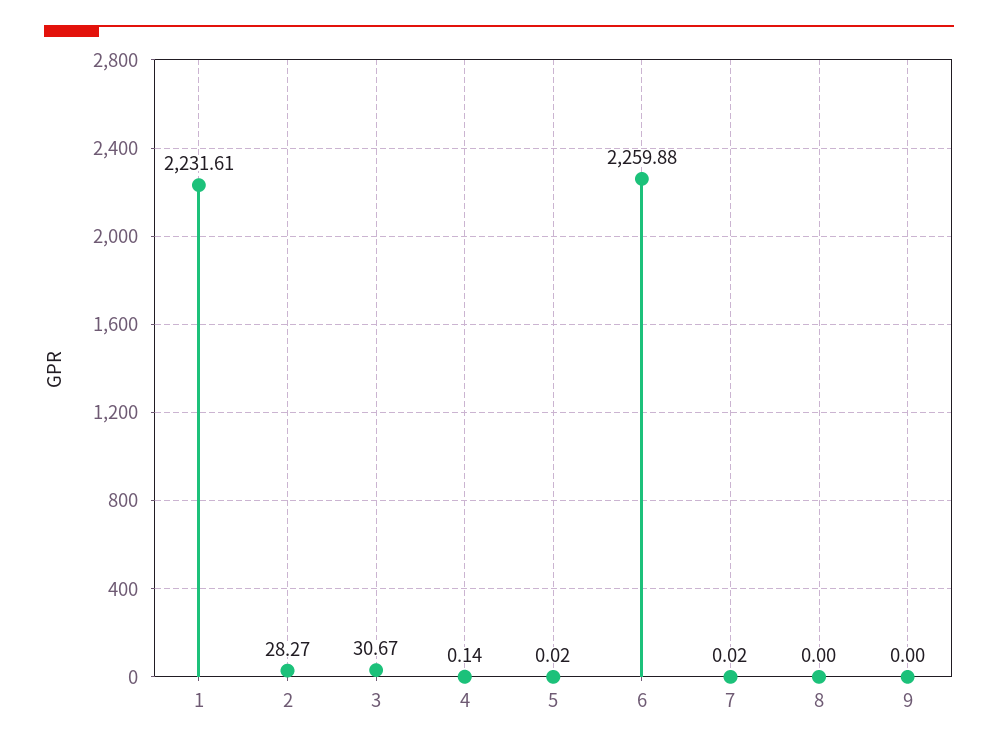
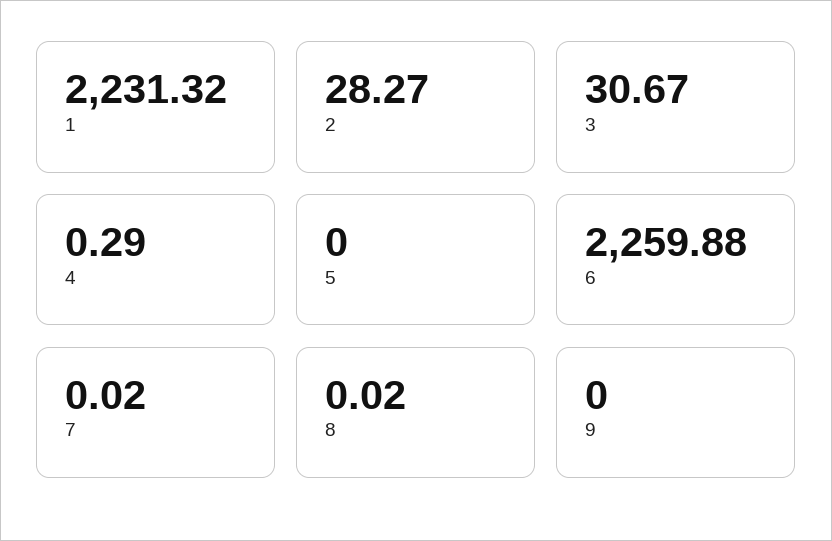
1: 2231.61 -> 2231.32
4: 0.14 -> 0.29
5: 0.02 -> 0
8: 0 -> 0.02

